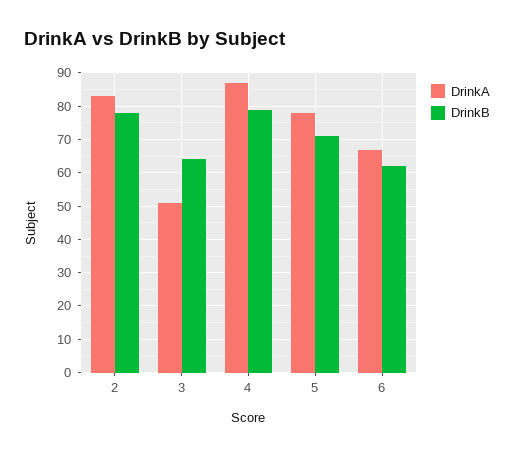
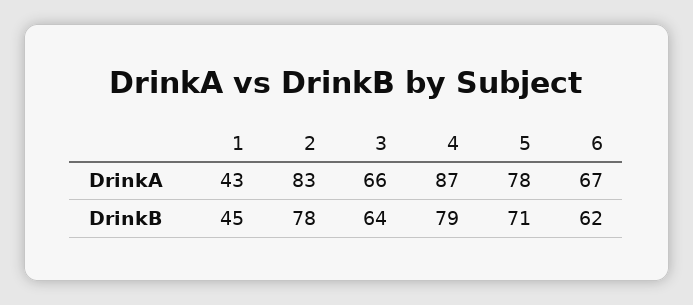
DrinkA, 3: 50 -> 66
DrinkA, 1: none -> 43
DrinkB, 1: none -> 45

